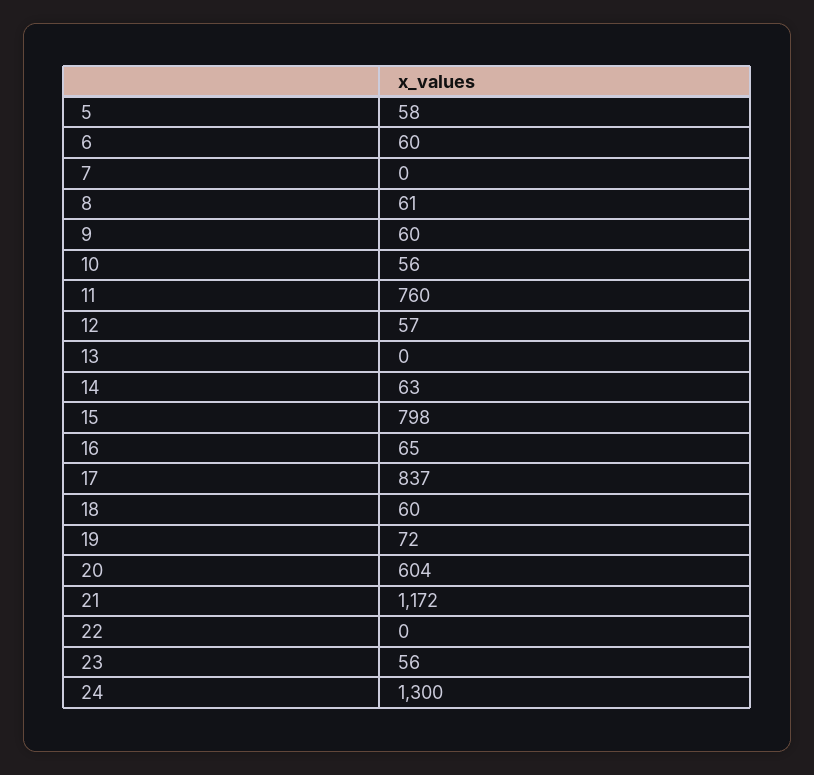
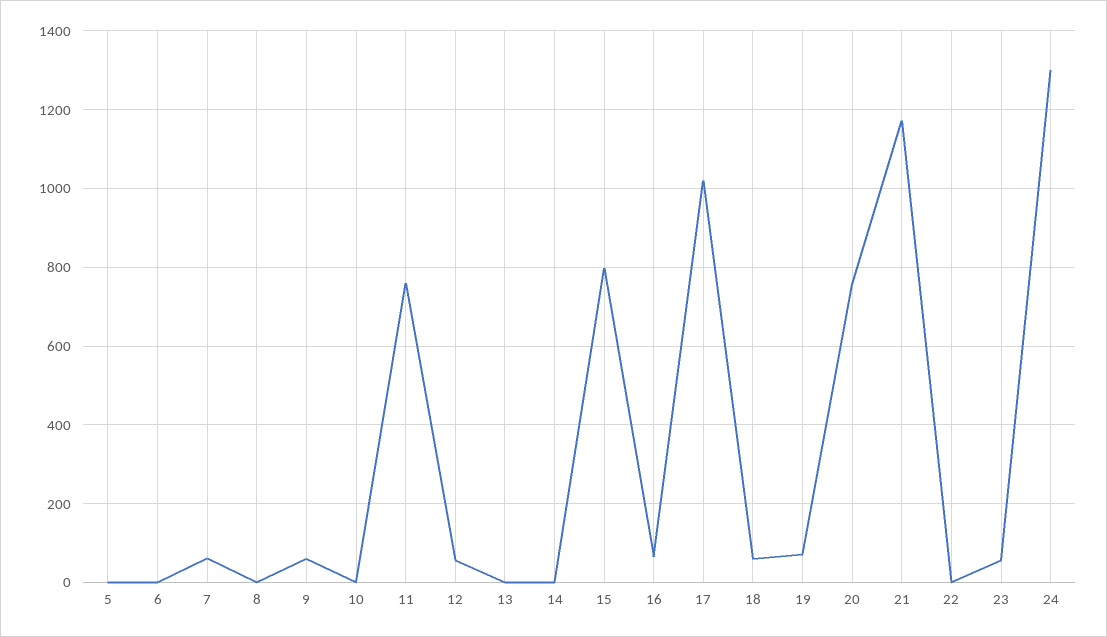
5: 58 -> 0
6: 60 -> 0
7: 0 -> 60
8: 61 -> 0
10: 56 -> 0
14: 63 -> 0
17: 837 -> 1020
20: 604 -> 760

